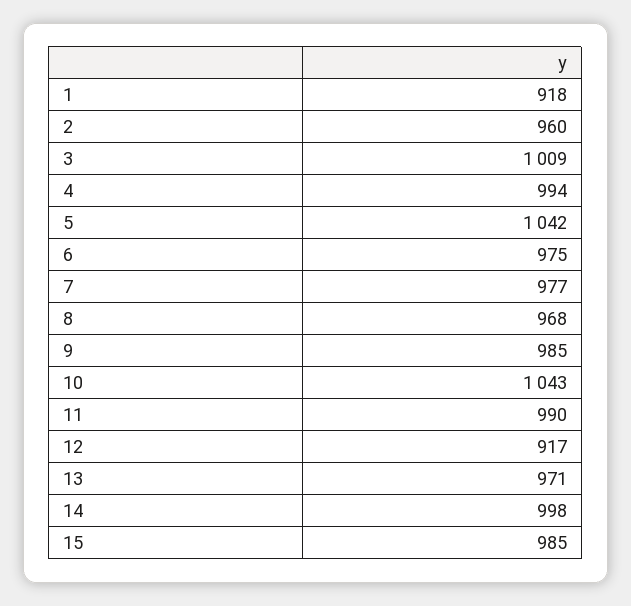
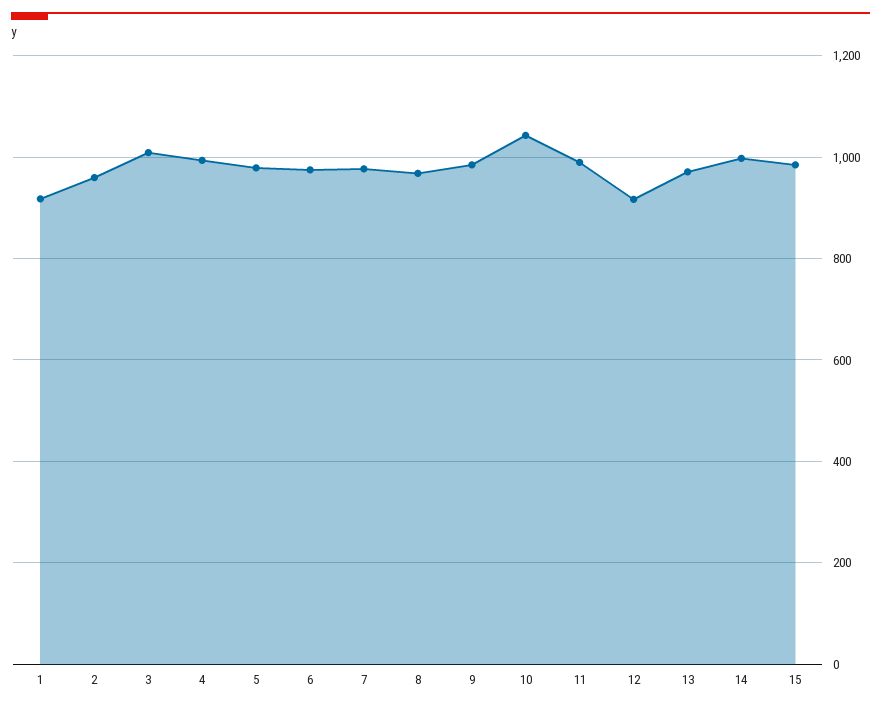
5: 1042 -> 980

